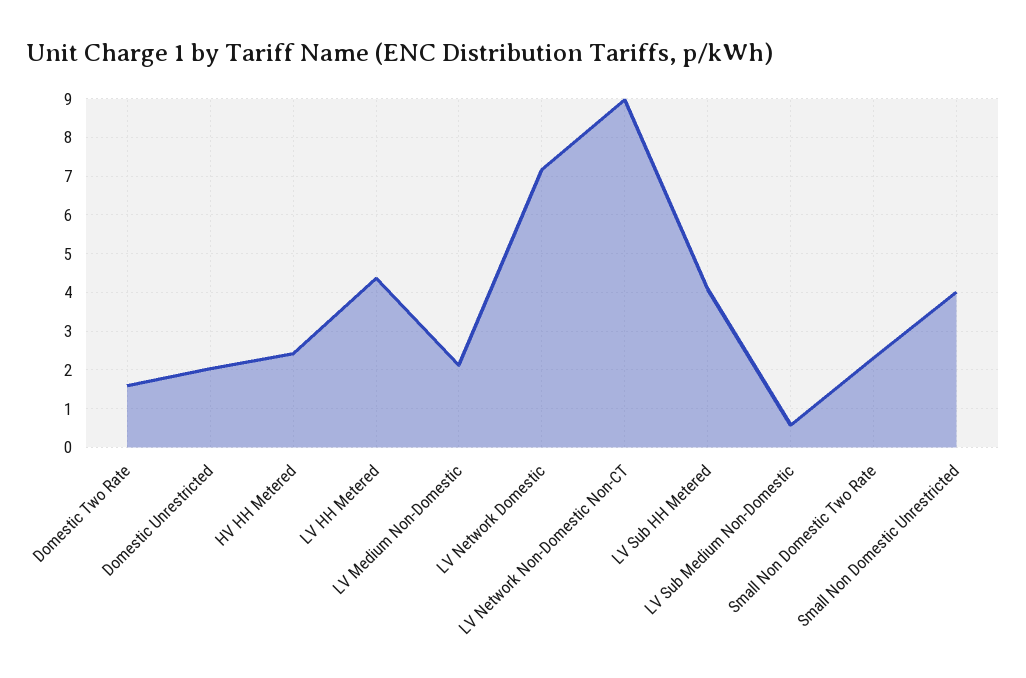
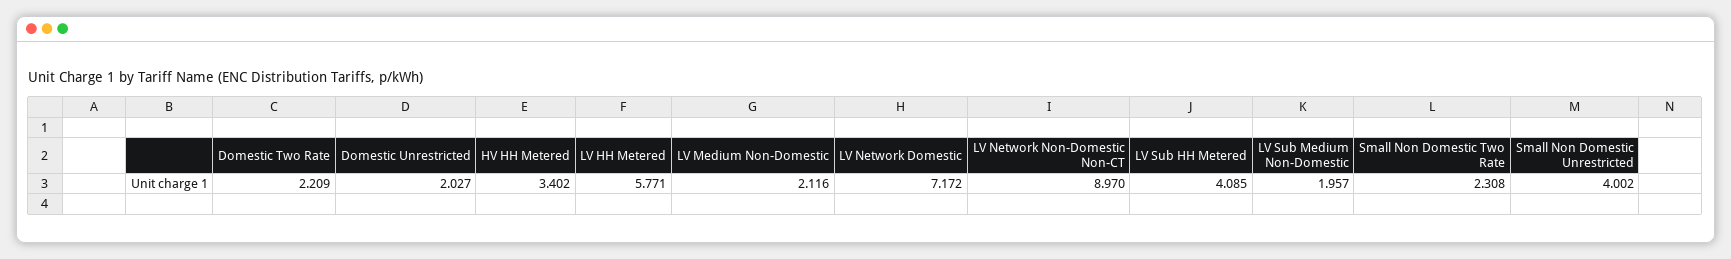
Domestic Two Rate: 1.6 -> 2.209
HV HH Metered: 2.4 -> 3.402
LV HH Metered: 4.4 -> 5.771
LV Sub Medium Non-Domestic: 0.6 -> 1.957

